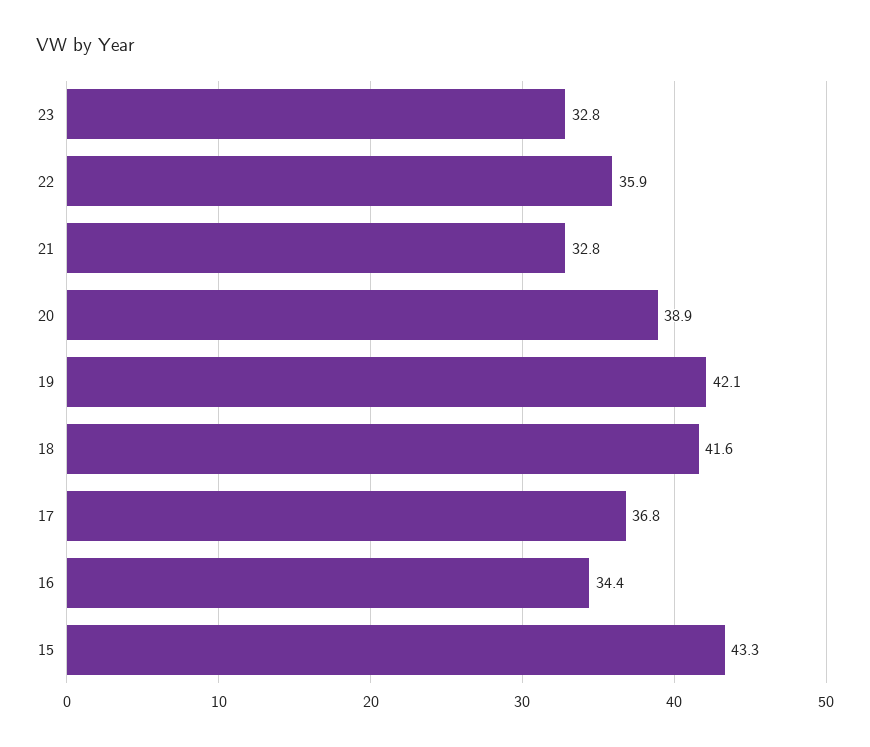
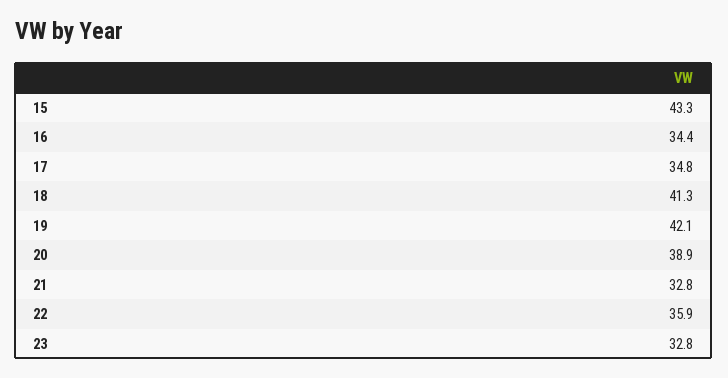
18: 41.6 -> 41.3
17: 36.8 -> 34.8

